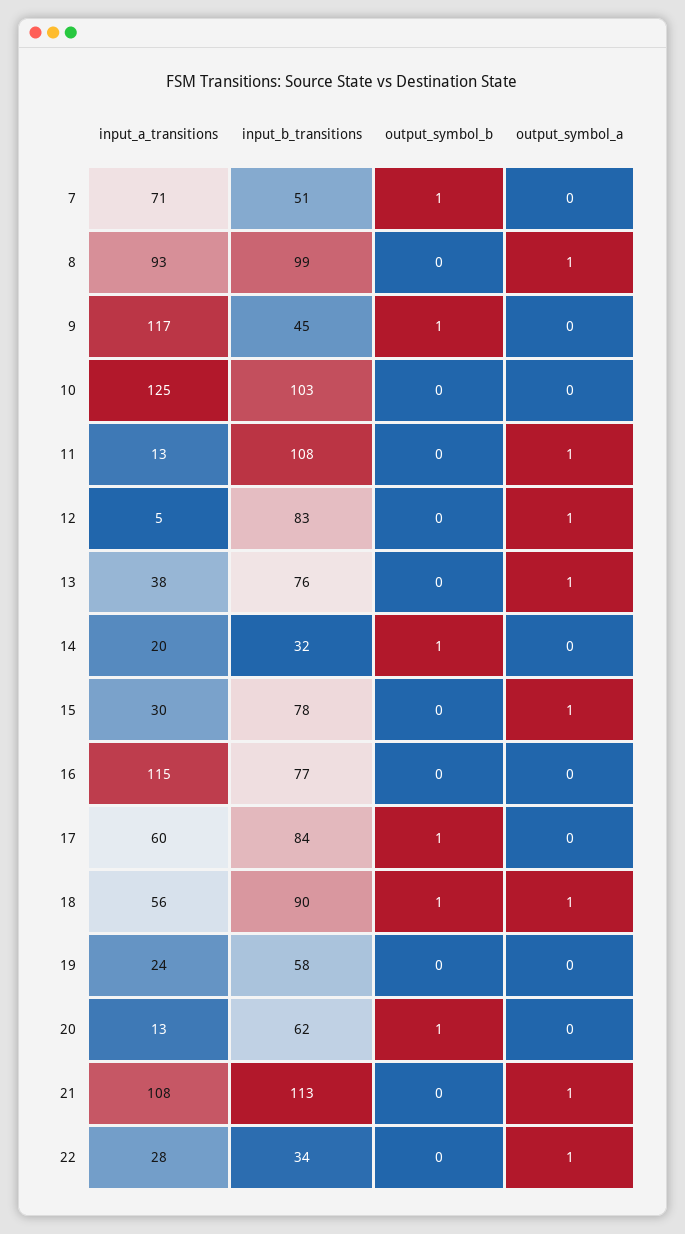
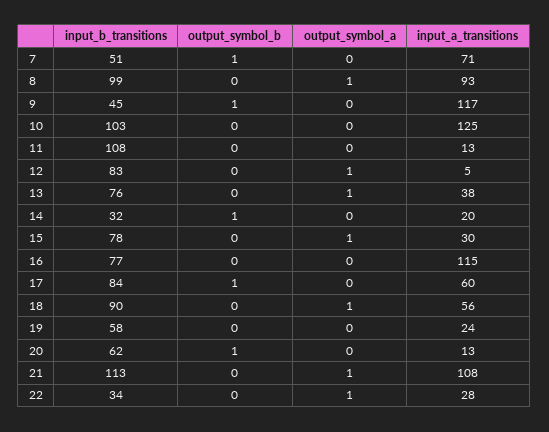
output_symbol_a, 11: 1 -> 0
output_symbol_b, 18: 1 -> 0

